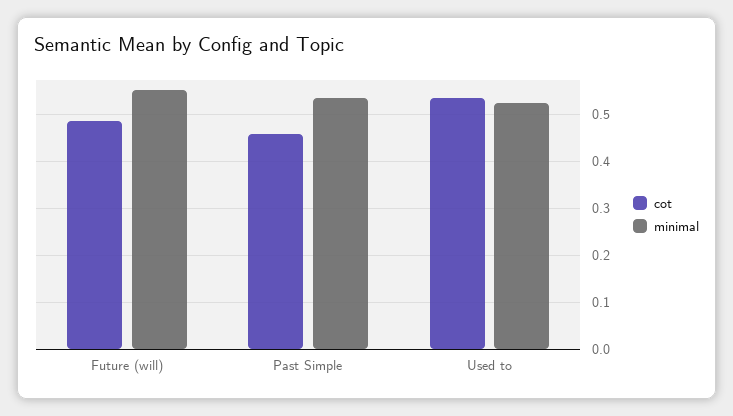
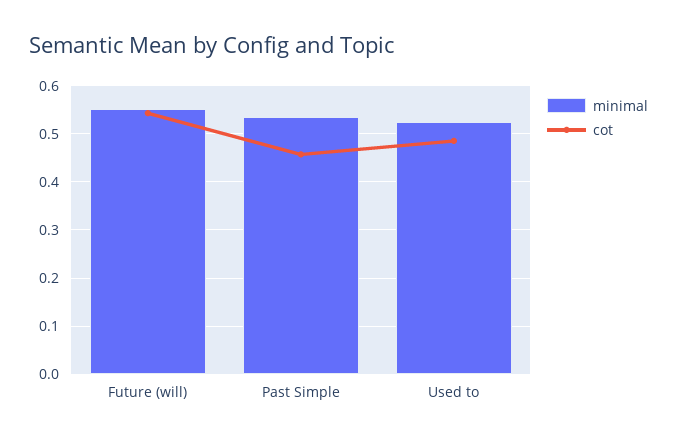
cot, Future (will): 0.48 -> 0.54
cot, Used to: 0.54 -> 0.48

